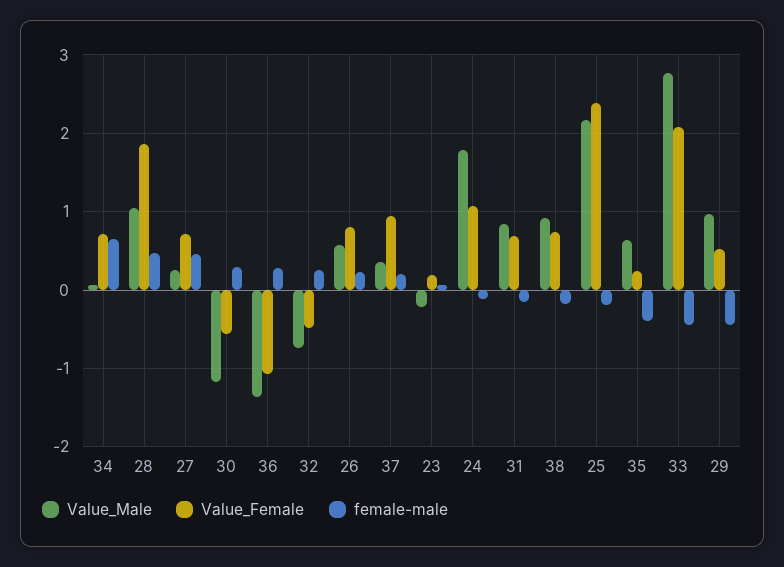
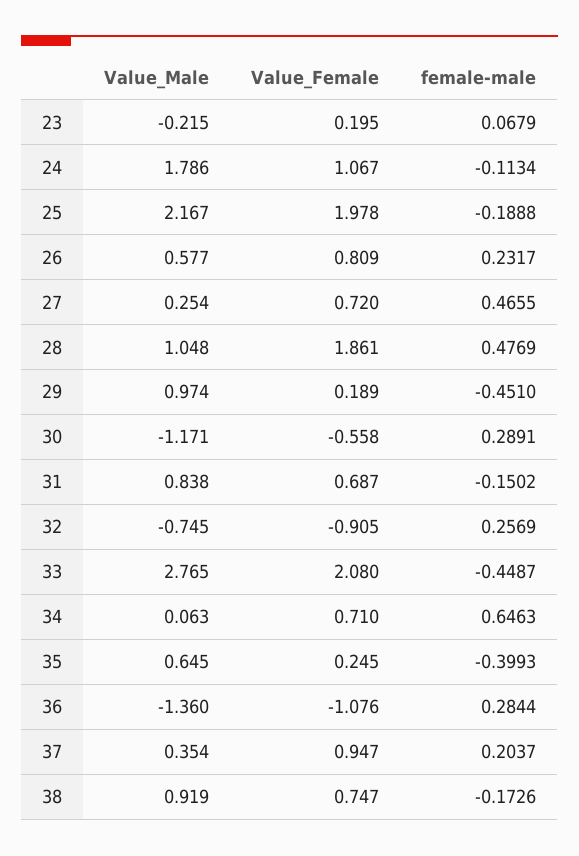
Value_Female, 32: -0.5 -> -0.905
Value_Female, 25: 2.4 -> 1.978
Value_Female, 29: 0.5 -> 0.189

